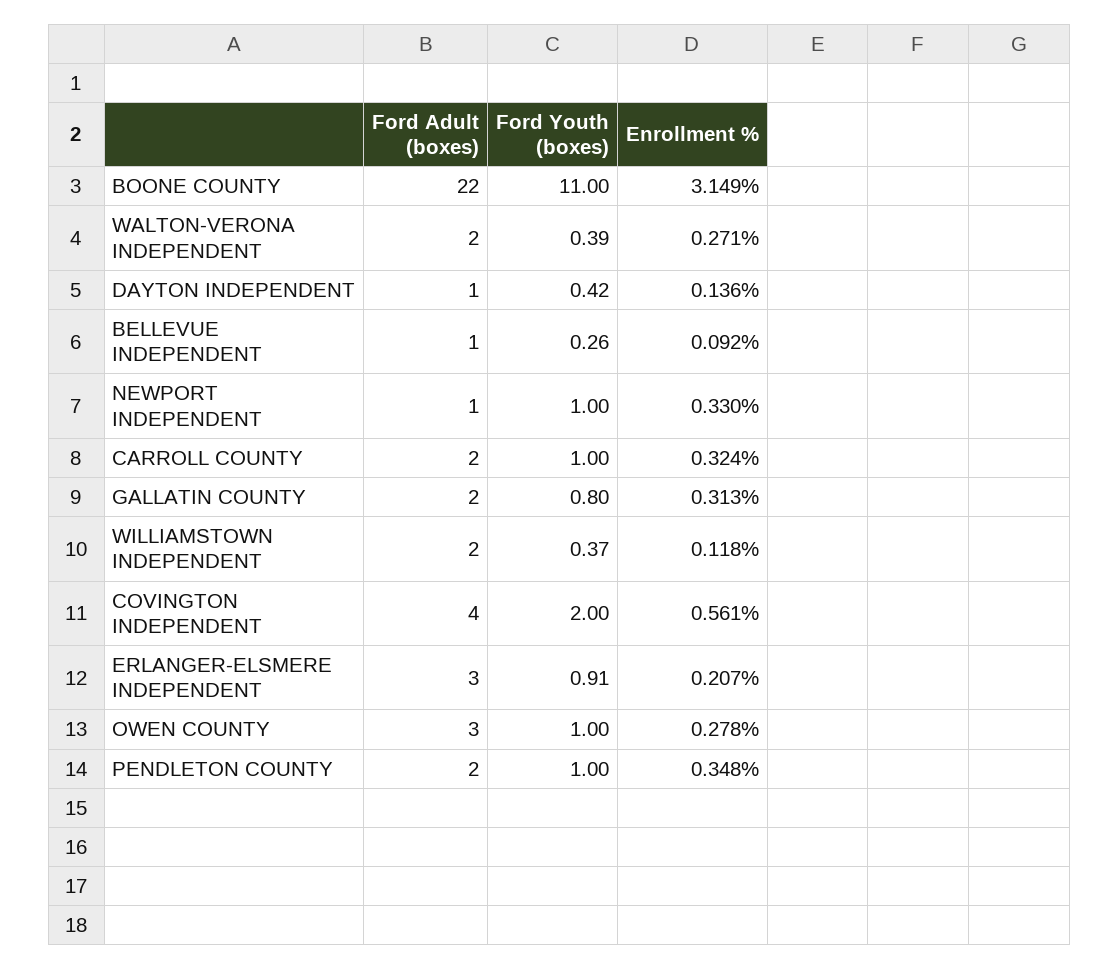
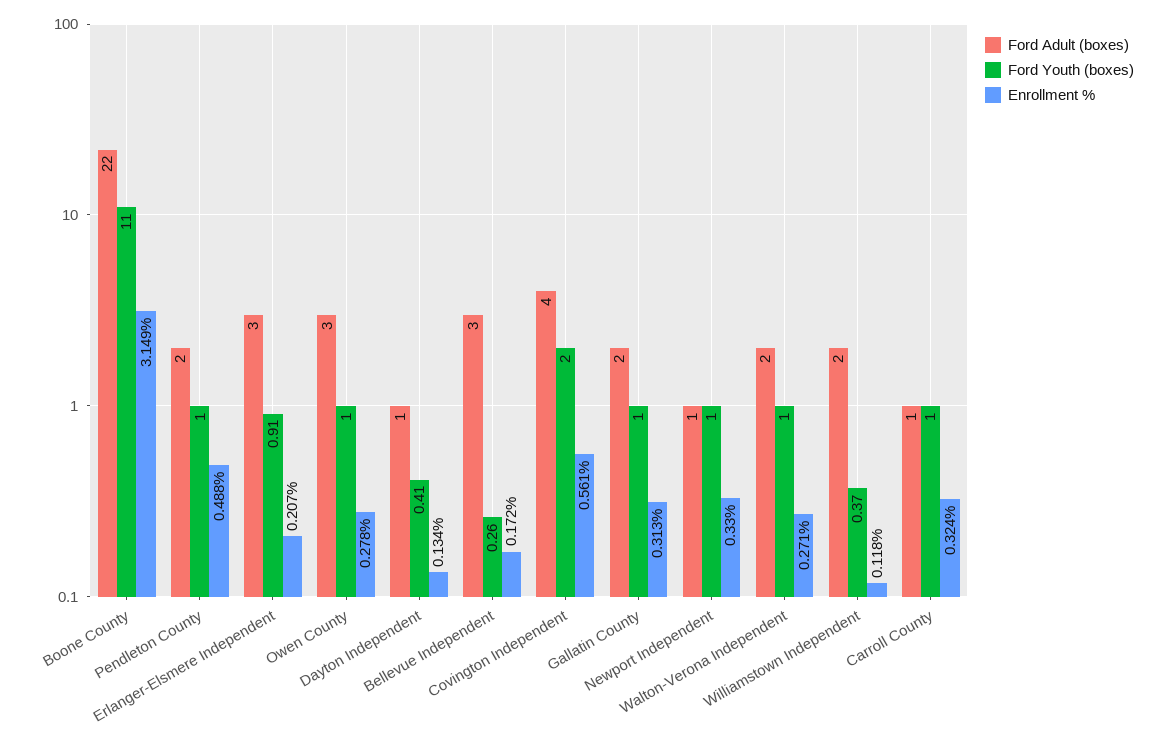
Ford Youth (boxes), WALTON-VERONA INDEPENDENT: 0.39 -> 1
Ford Youth (boxes), DAYTON INDEPENDENT: 0.42 -> 0.41
Enrollment %, DAYTON INDEPENDENT: 0.136 -> 0.134
Ford Adult (boxes), BELLEVUE INDEPENDENT: 1 -> 3
Enrollment %, BELLEVUE INDEPENDENT: 0.092 -> 0.172
Ford Adult (boxes), CARROLL COUNTY: 2 -> 1
Ford Youth (boxes), GALLATIN COUNTY: 0.8 -> 1
Enrollment %, PENDLETON COUNTY: 0.348 -> 0.488

